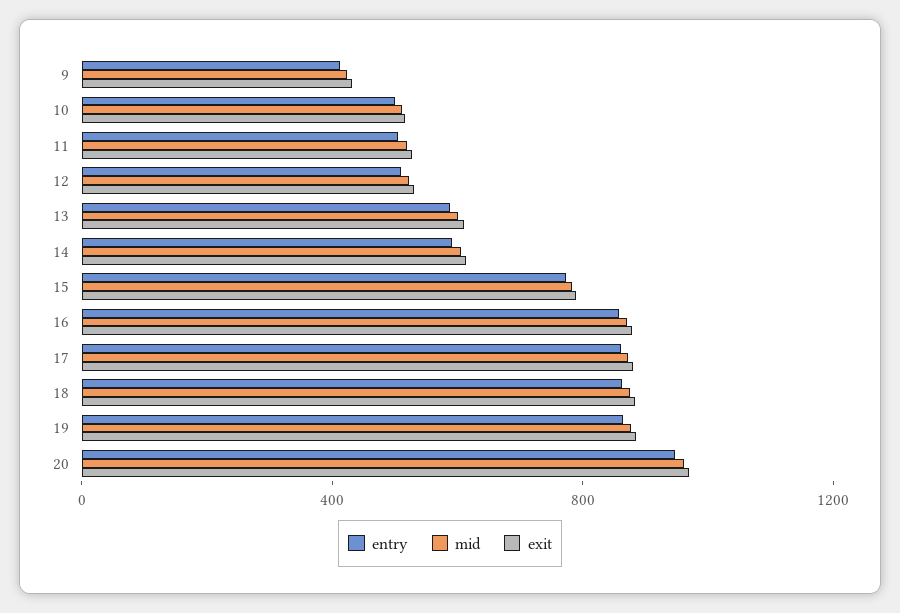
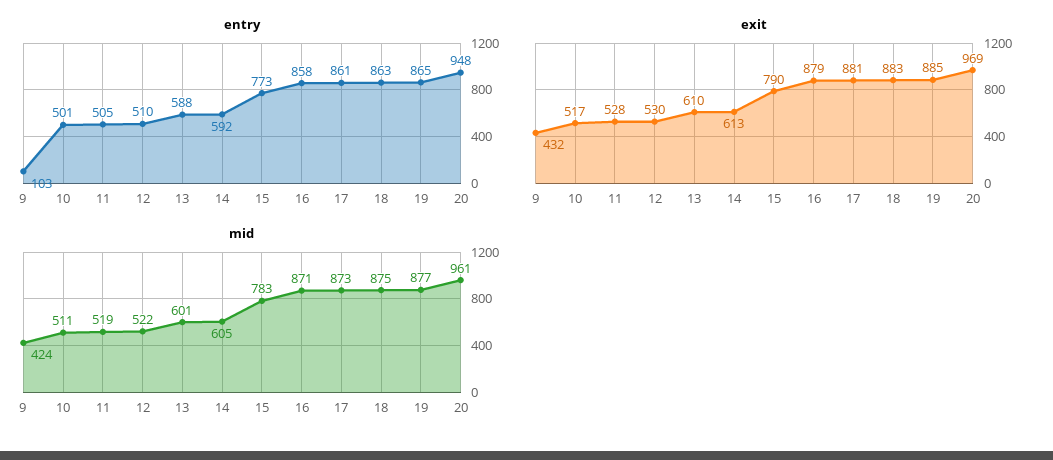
entry, 9: 400 -> 103

